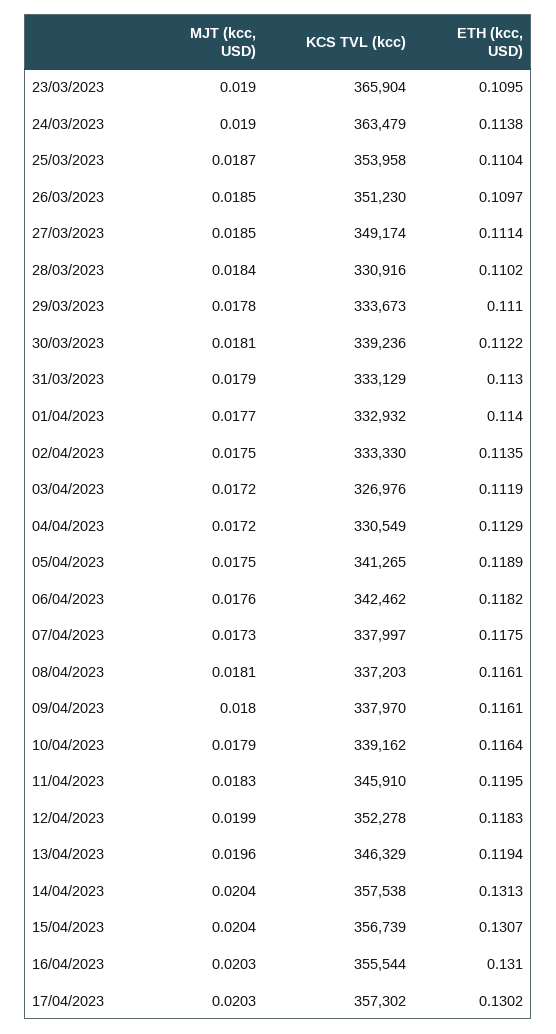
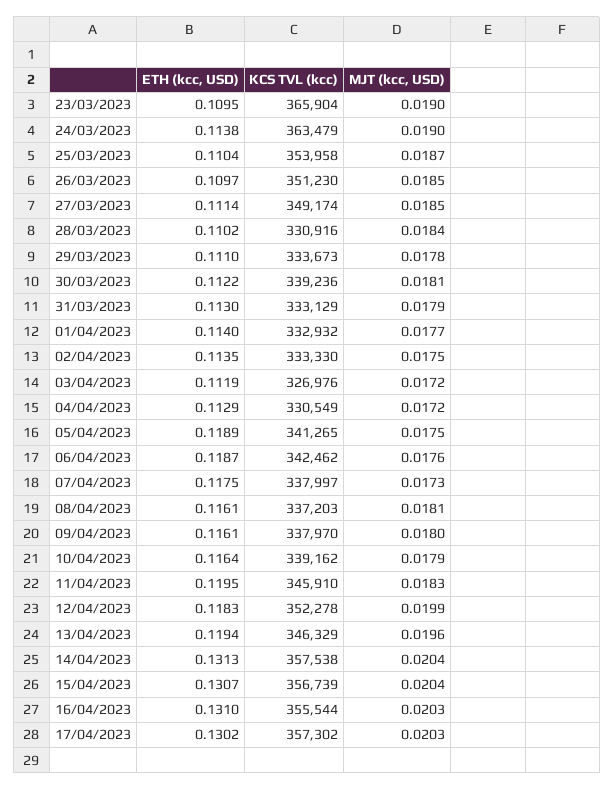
ETH (kcc, USD), 06/04/2023: 0.1182 -> 0.1187

